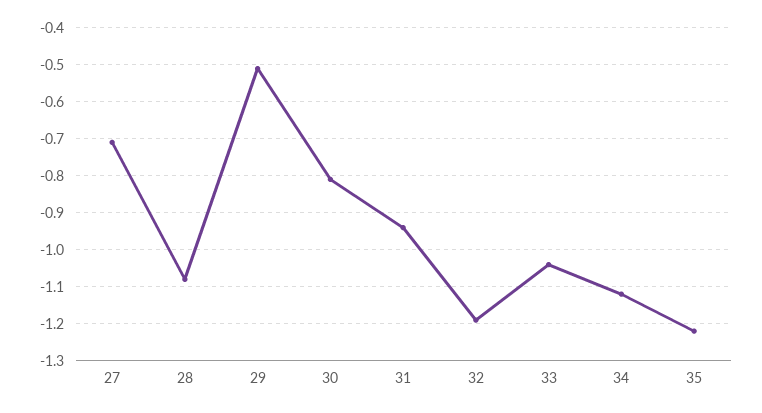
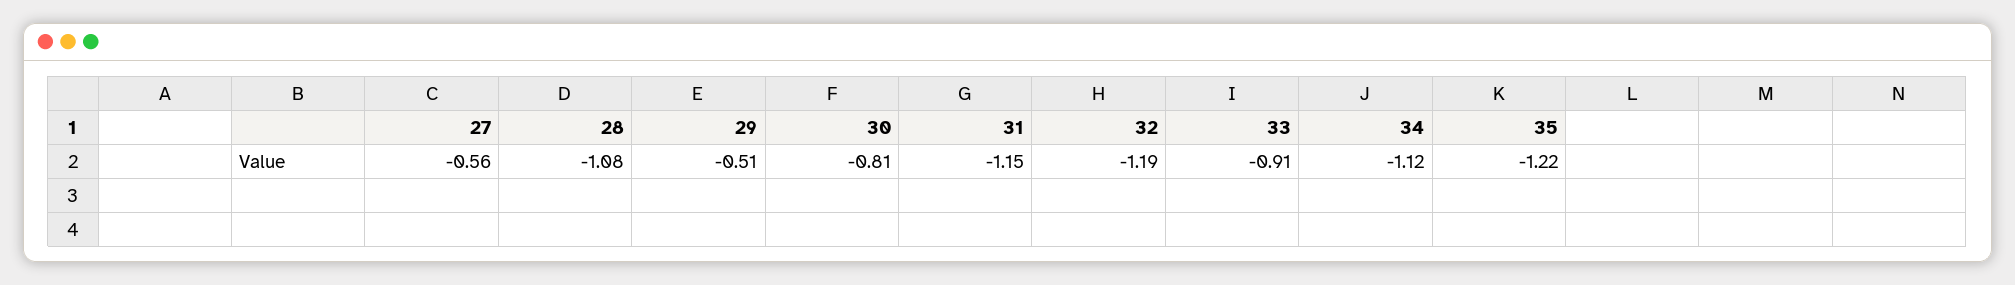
27: -0.7 -> -0.56
31: -0.95 -> -1.15
33: -1.05 -> -0.91

